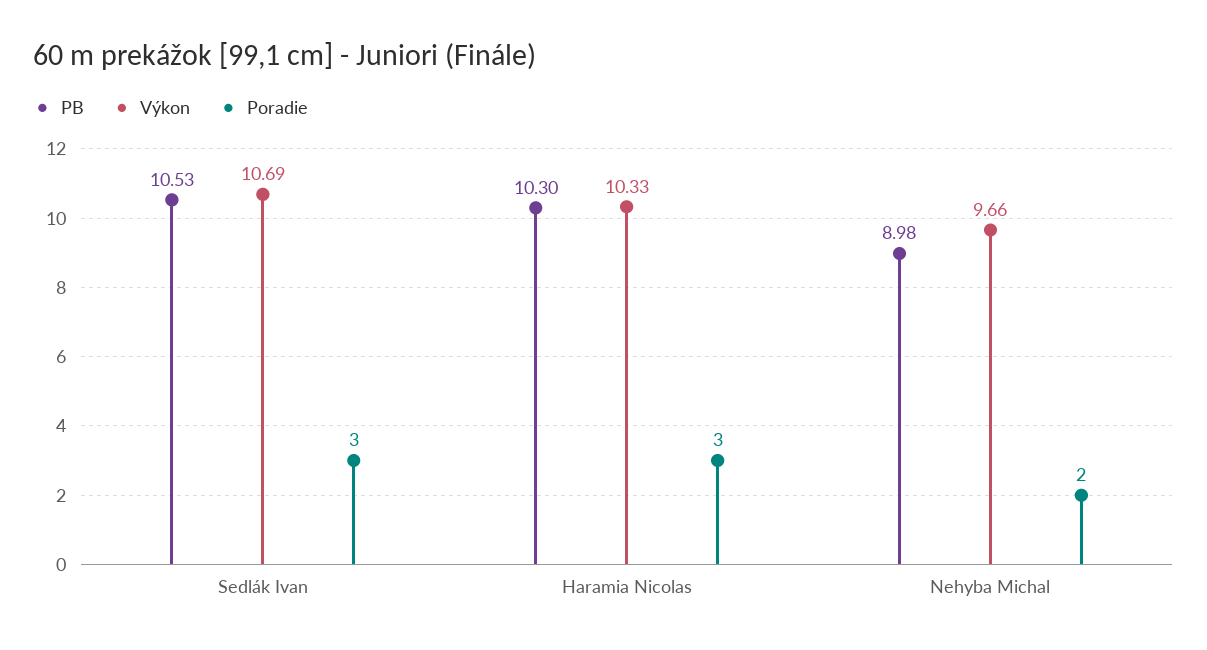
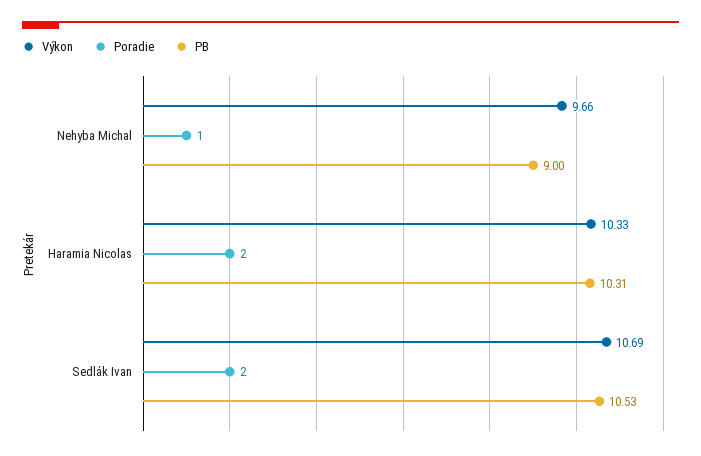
Poradie, Sedlák Ivan: 3 -> 2
PB, Haramia Nicolas: 10.3 -> 10.31
Poradie, Haramia Nicolas: 3 -> 2
PB, Nehyba Michal: 8.98 -> 9
Poradie, Nehyba Michal: 2 -> 1

